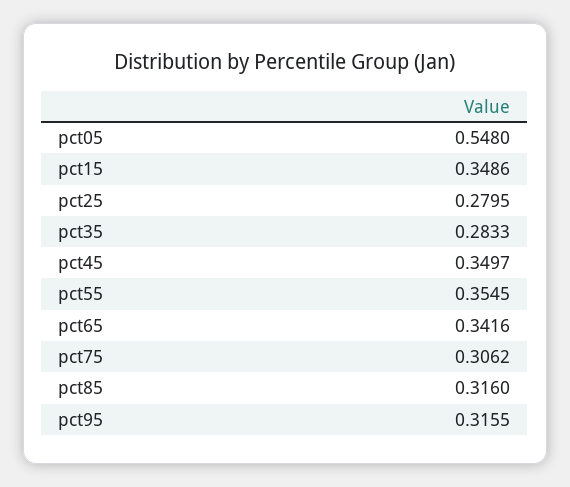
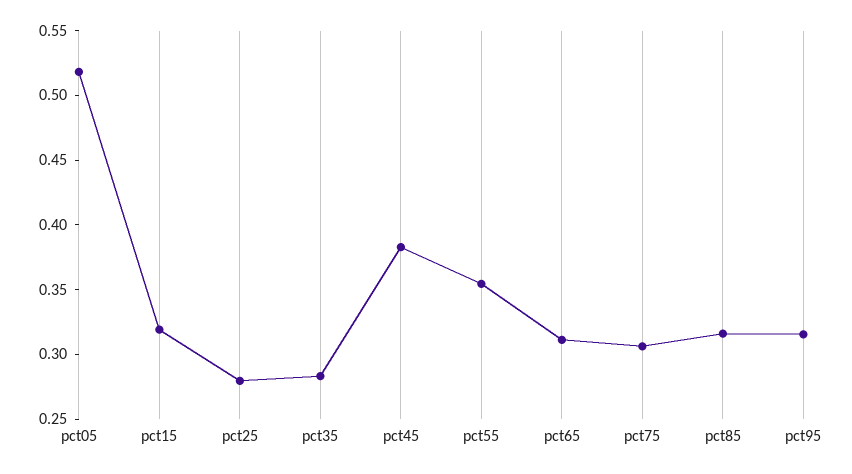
pct05: 0.548 -> 0.52
pct15: 0.3486 -> 0.32
pct45: 0.3497 -> 0.38
pct65: 0.3416 -> 0.31

